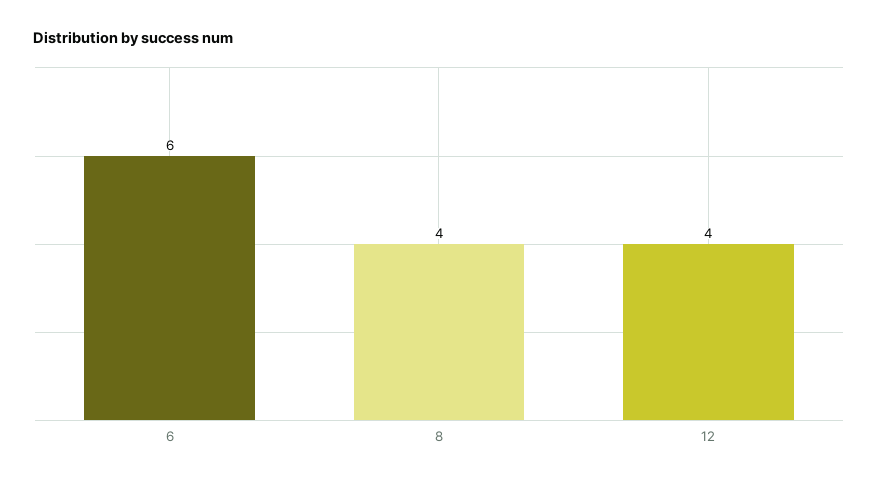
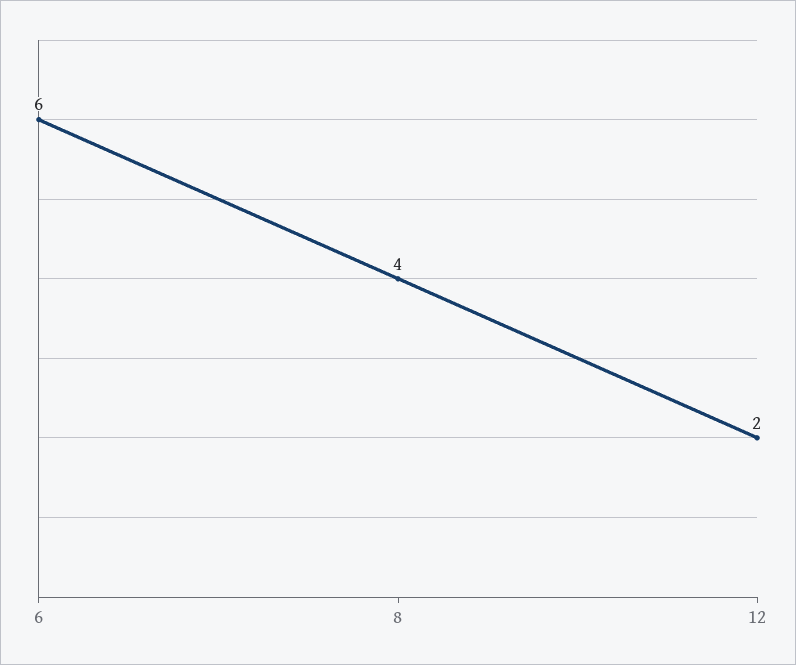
12: 4 -> 2

